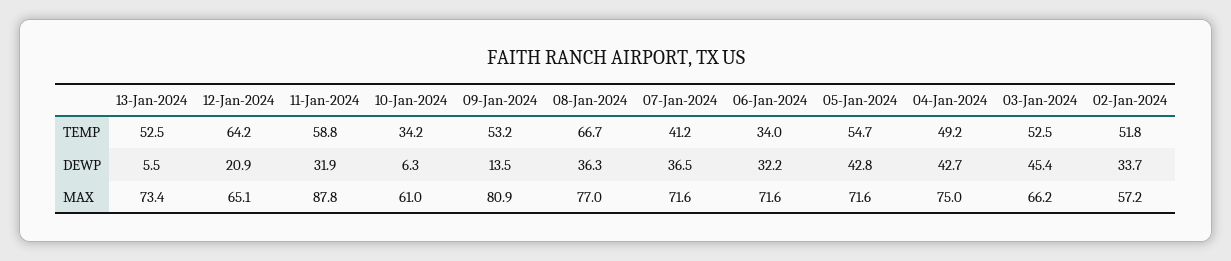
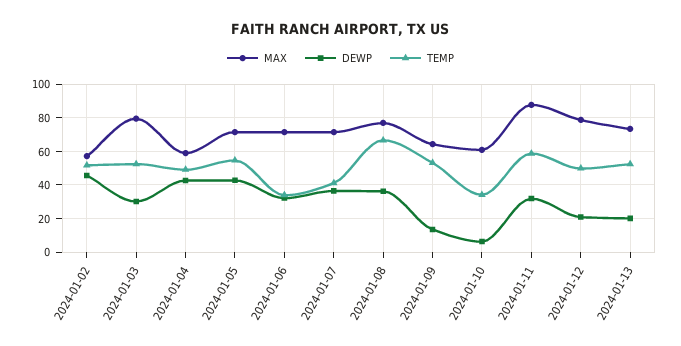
TEMP, 12-Jan-2024: 64.2 -> 50
DEWP, 13-Jan-2024: 5.5 -> 20
DEWP, 03-Jan-2024: 45.4 -> 30
DEWP, 02-Jan-2024: 33.7 -> 45
MAX, 12-Jan-2024: 65.1 -> 80
MAX, 09-Jan-2024: 80.9 -> 65
MAX, 04-Jan-2024: 75 -> 60
MAX, 03-Jan-2024: 66.2 -> 80

